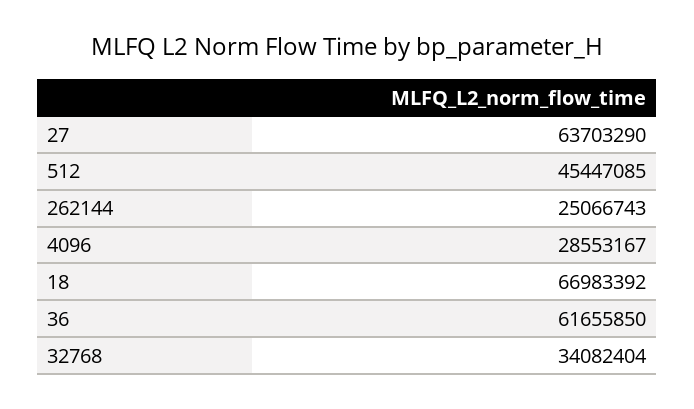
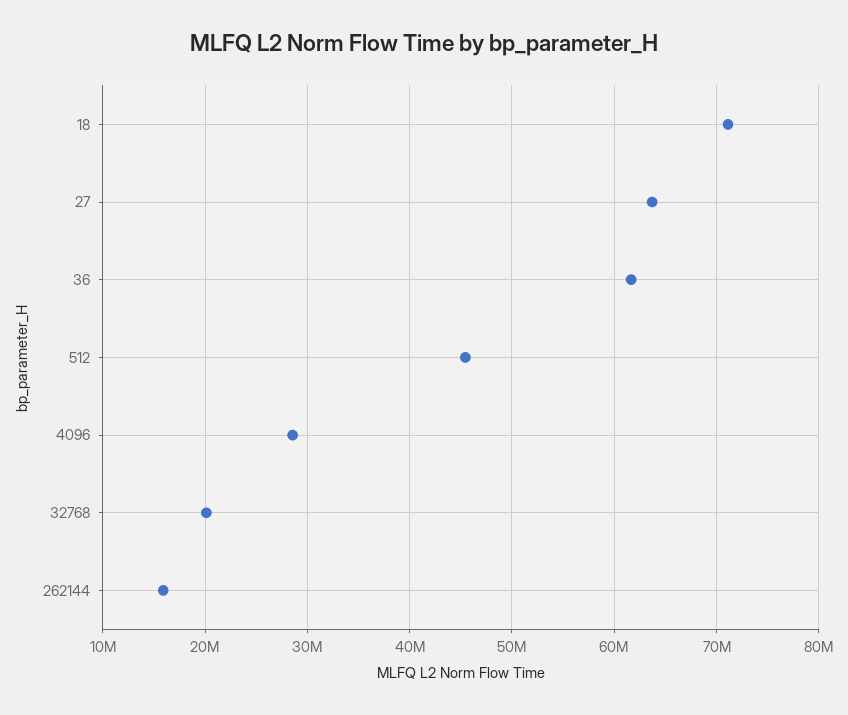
262144: 25066743 -> 16000000
18: 66983392 -> 71000000
32768: 34082404 -> 20000000

